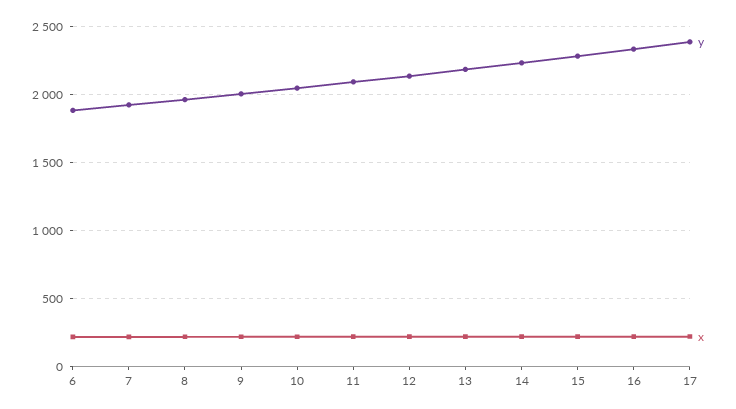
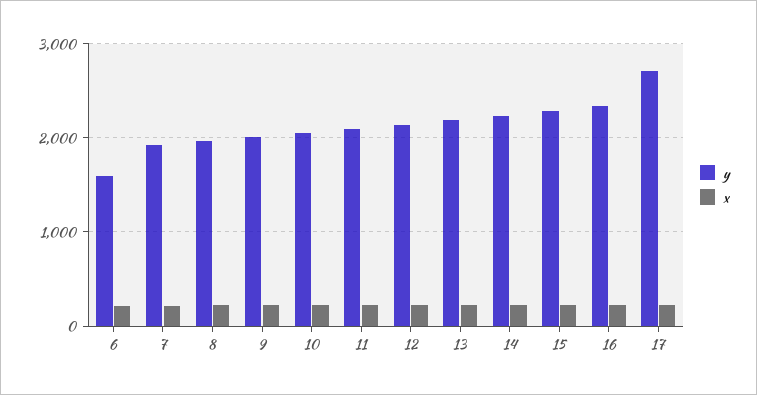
y, 6: 1900 -> 1600
y, 17: 2400 -> 2700

